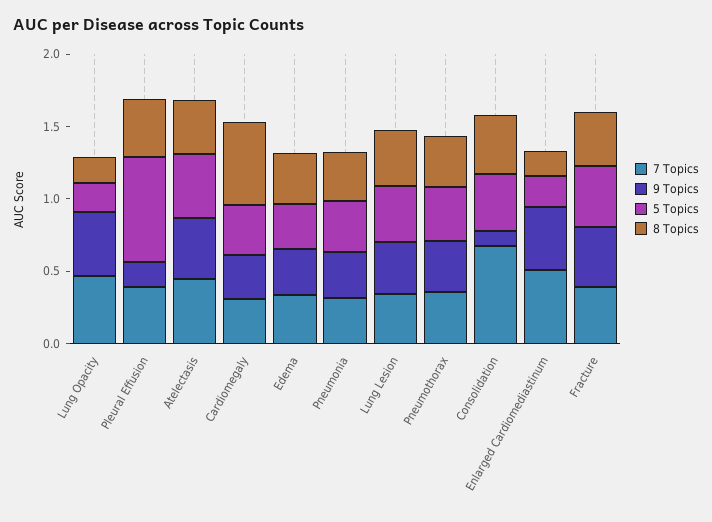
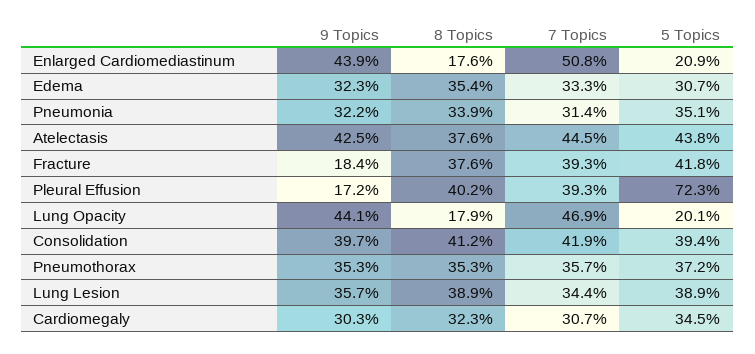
8 Topics, Cardiomegaly: 0.6 -> 0.323
7 Topics, Consolidation: 0.7 -> 0.419
9 Topics, Consolidation: 0.1 -> 0.397
9 Topics, Fracture: 0.4 -> 0.184

